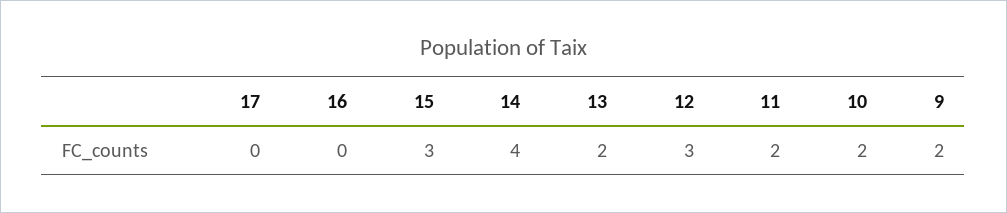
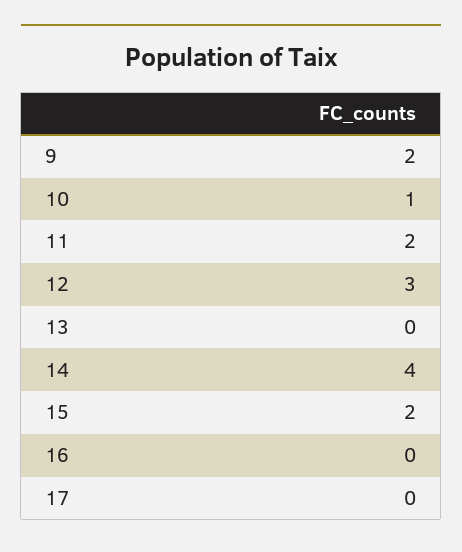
15: 3 -> 2
13: 2 -> 0
10: 2 -> 1

